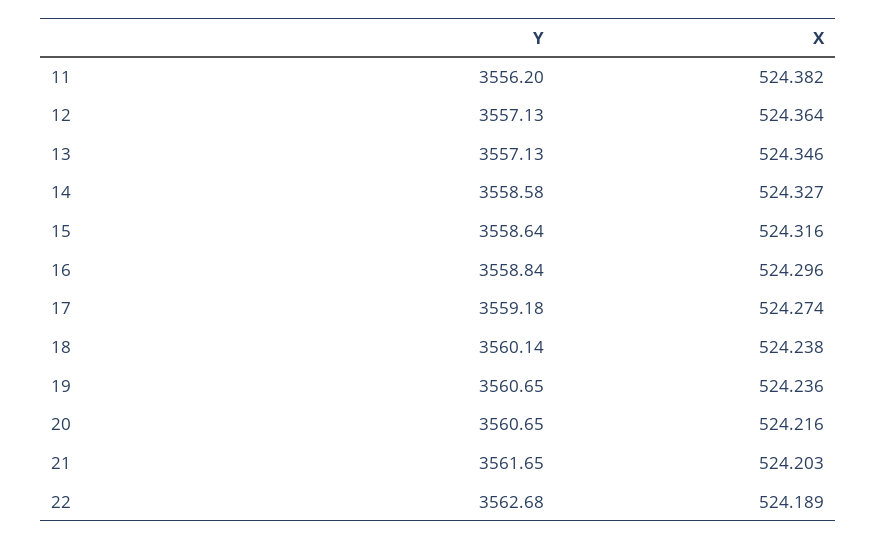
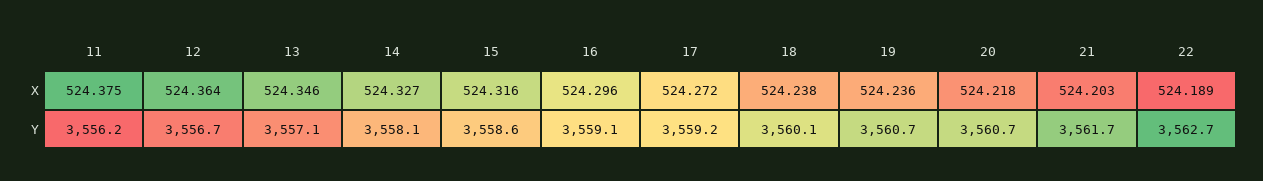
X, 11: 524.382 -> 524.375
Y, 12: 3557.13 -> 3556.7
Y, 14: 3558.58 -> 3558.1
Y, 16: 3558.84 -> 3559.1
X, 17: 524.274 -> 524.272
X, 20: 524.216 -> 524.218

